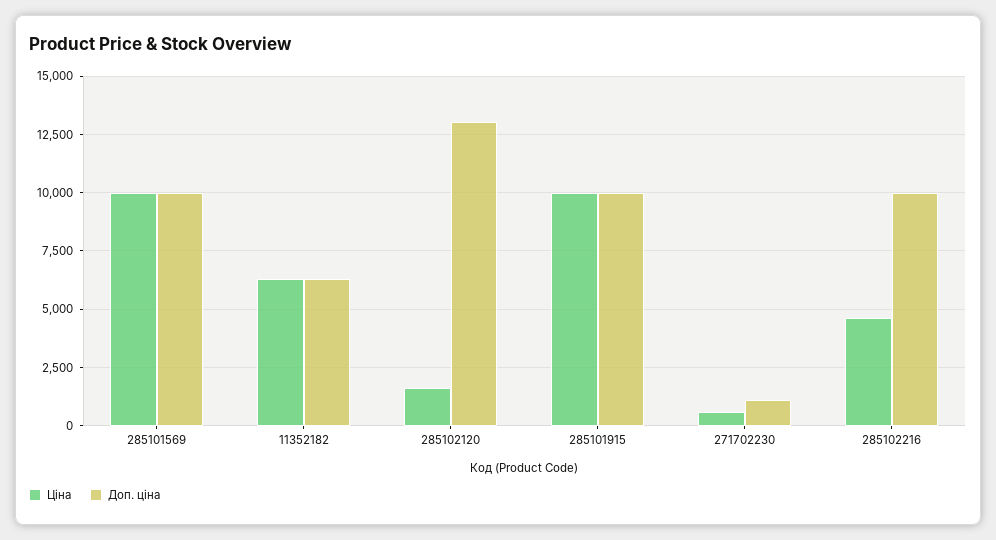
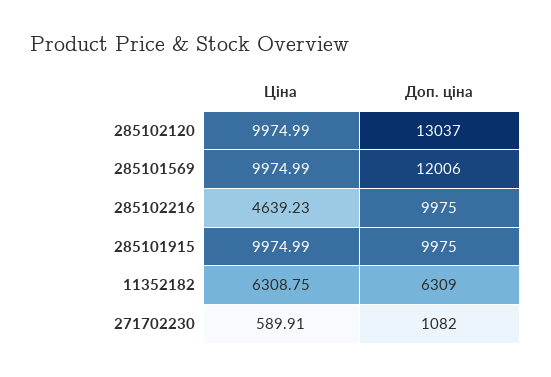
Доп. ціна, 285101569: 10000 -> 12006
Ціна, 285102120: 1500 -> 9974.99

